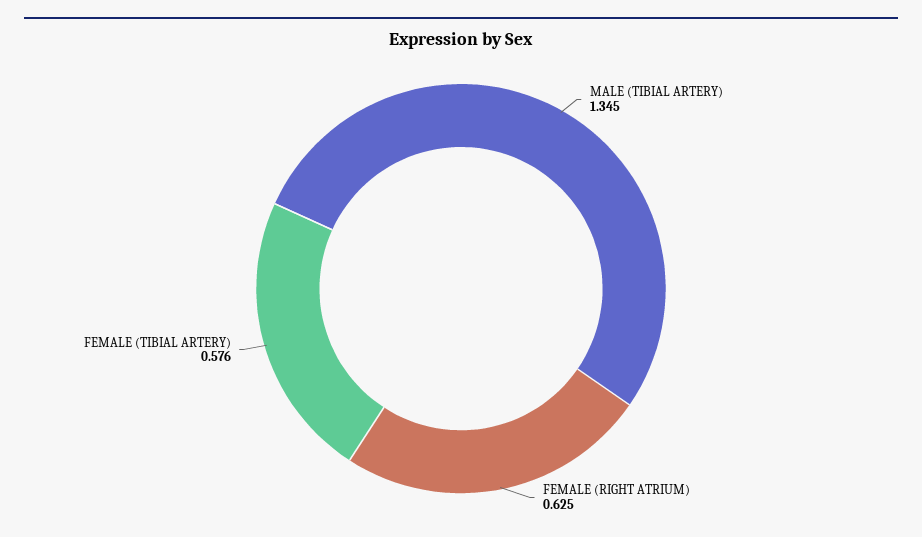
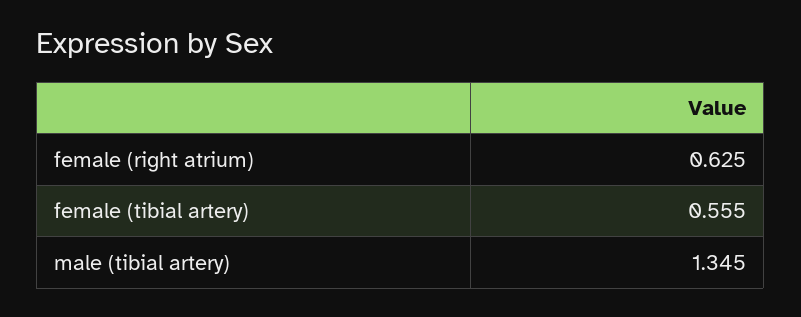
FEMALE (TIBIAL ARTERY): 0.576 -> 0.555

